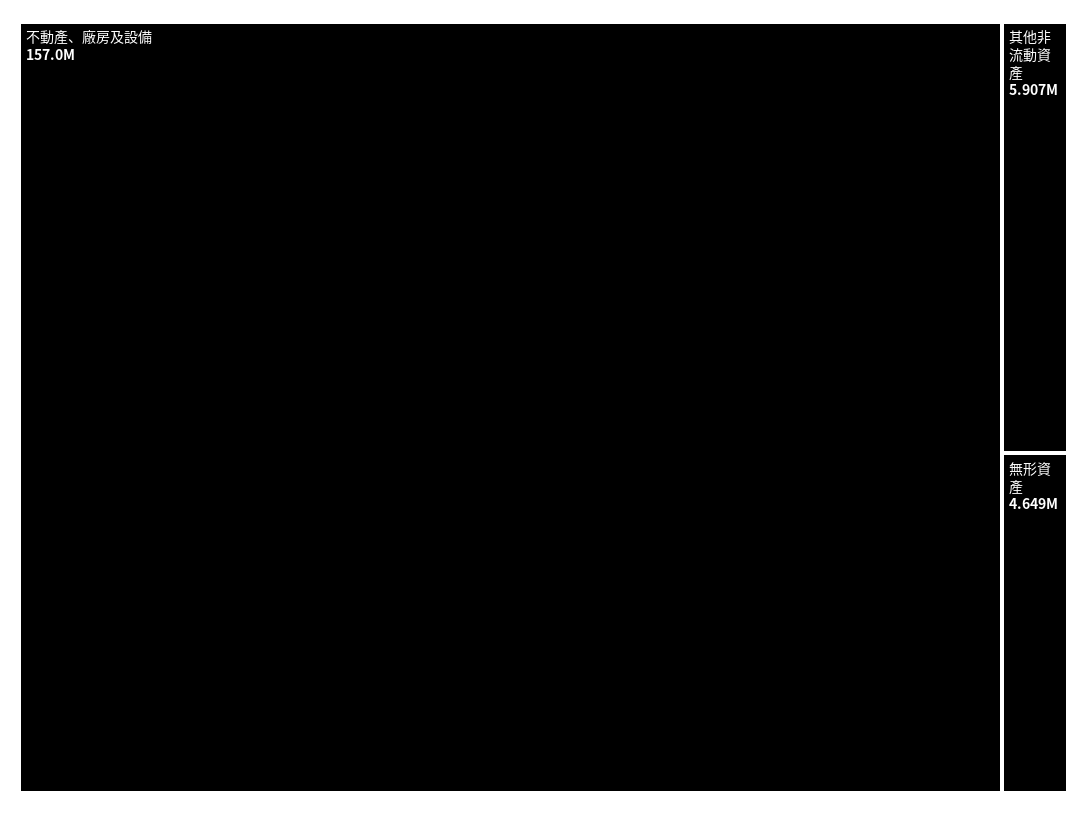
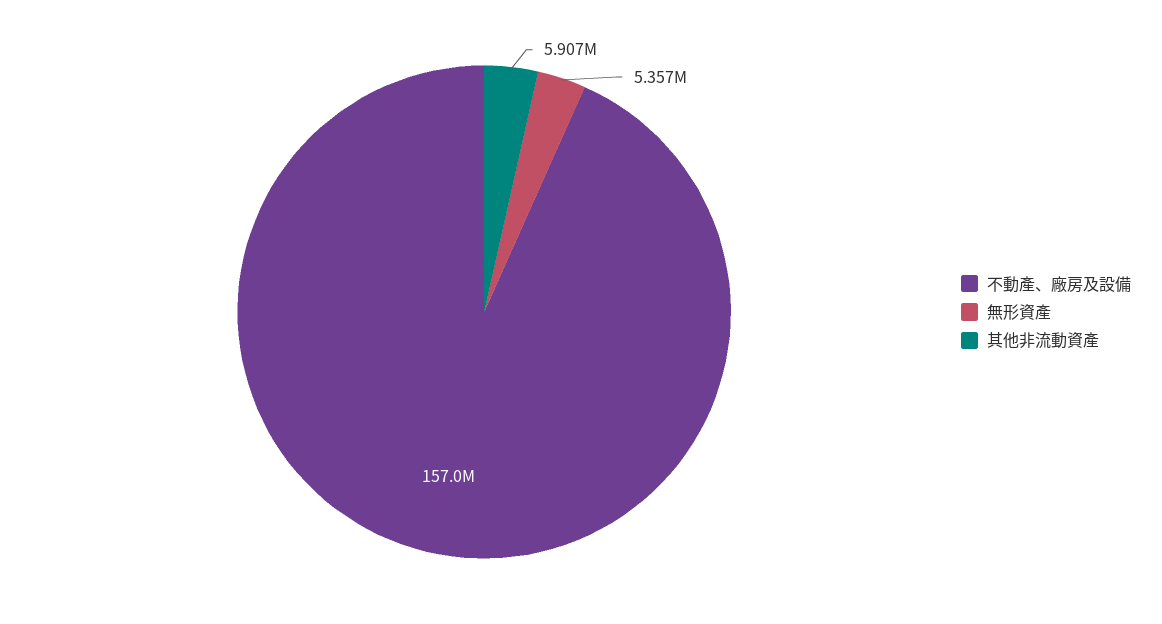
無形資產: 4649000 -> 5357000

